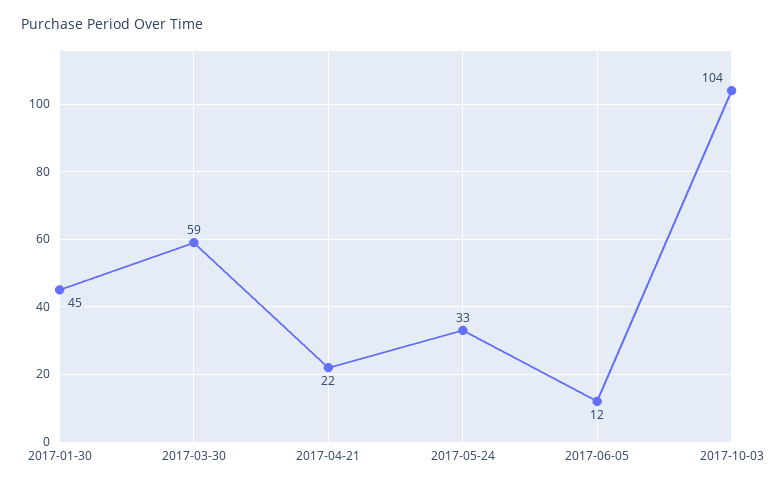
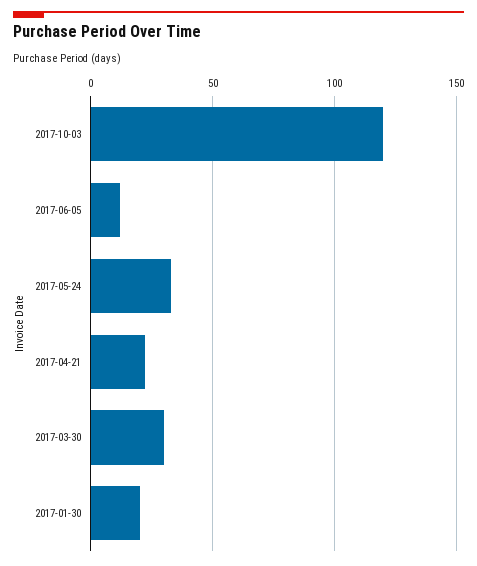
2017-01-30: 45 -> 20
2017-03-30: 59 -> 30
2017-10-03: 104 -> 120

